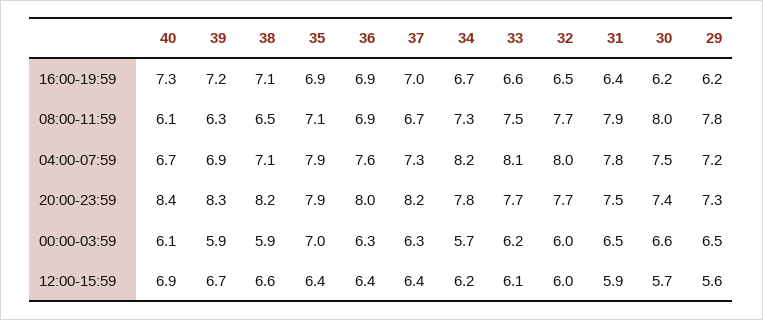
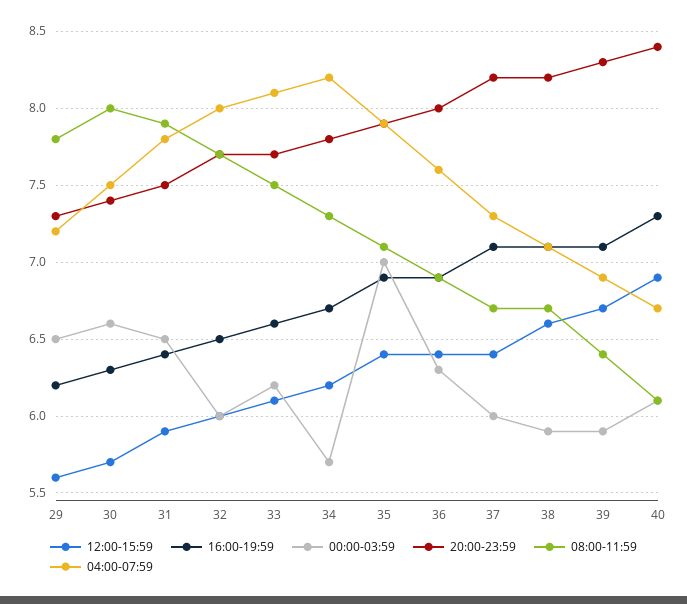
16:00-19:59, 39: 7.2 -> 7.1
16:00-19:59, 37: 7 -> 7.1
16:00-19:59, 30: 6.2 -> 6.3
08:00-11:59, 39: 6.3 -> 6.4
08:00-11:59, 38: 6.5 -> 6.7
00:00-03:59, 37: 6.3 -> 6

